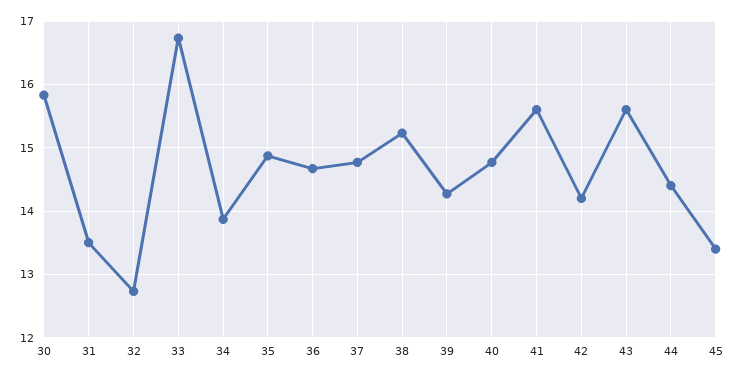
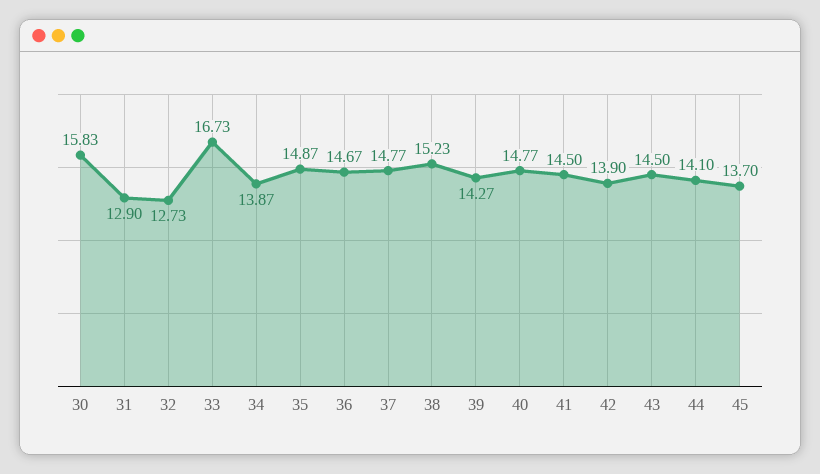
31: 13.5 -> 12.9
41: 15.6 -> 14.5
42: 14.2 -> 13.9
43: 15.6 -> 14.5
44: 14.4 -> 14.1
45: 13.4 -> 13.7

